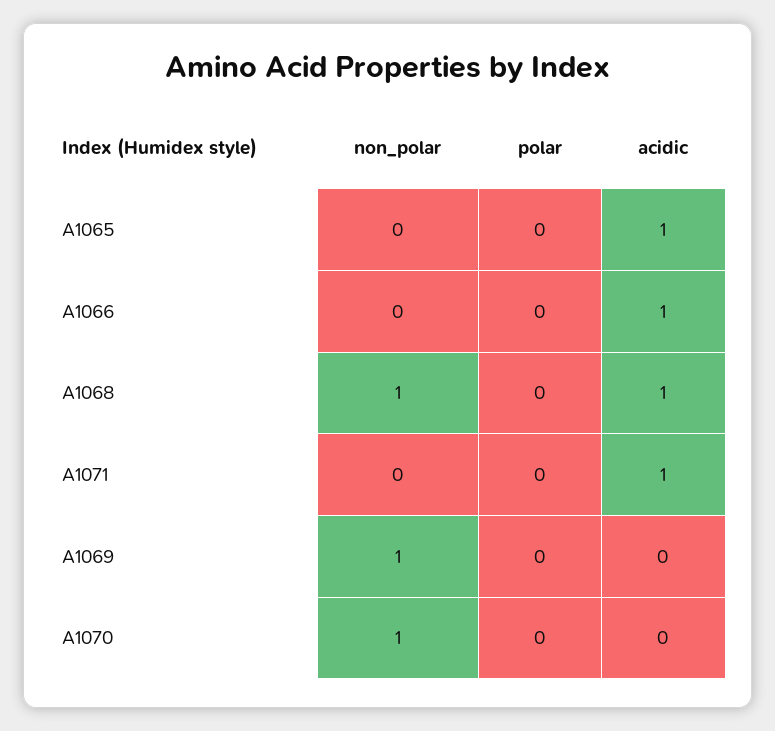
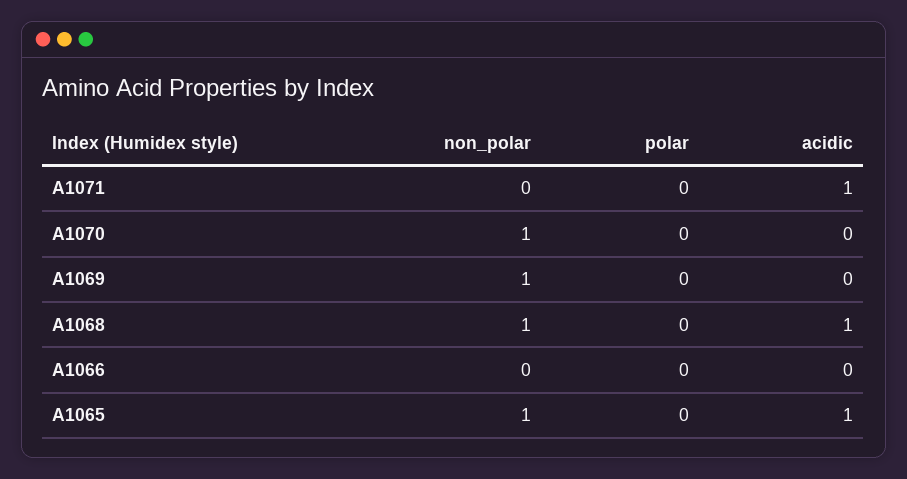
non_polar, A1065: 0 -> 1
acidic, A1066: 1 -> 0

